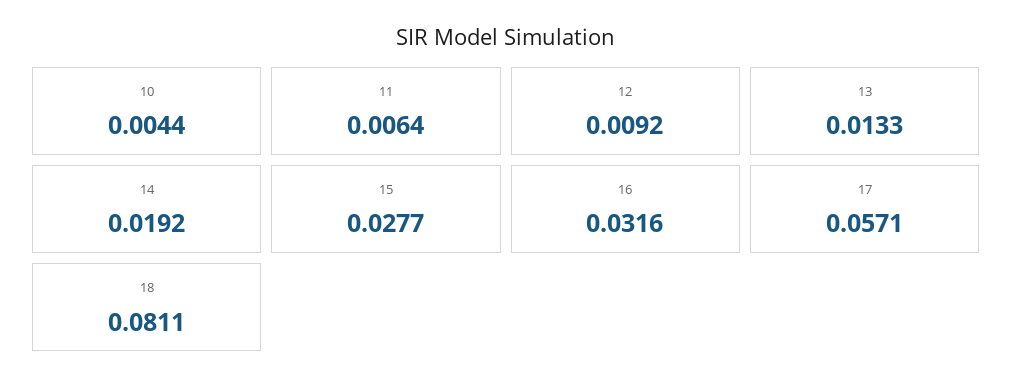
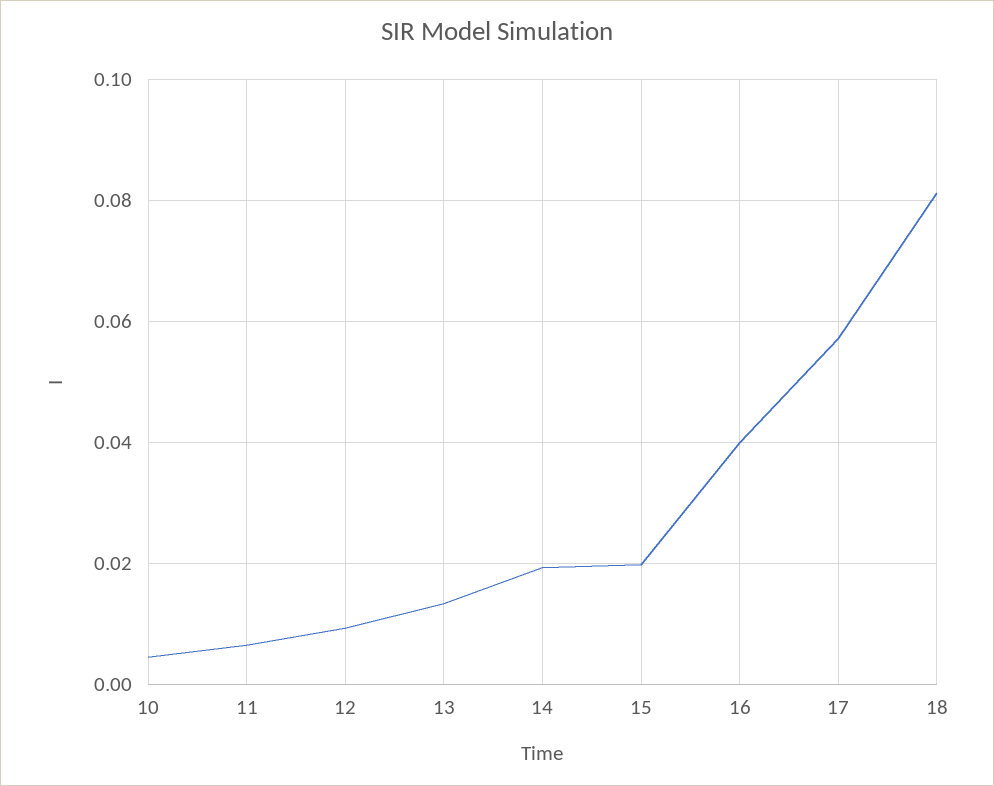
15: 0.0277 -> 0.02
16: 0.0316 -> 0.04

